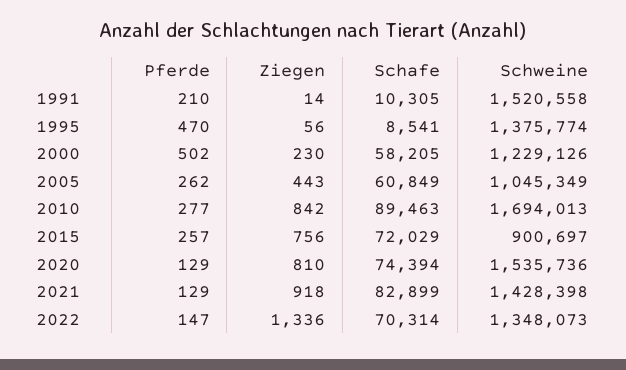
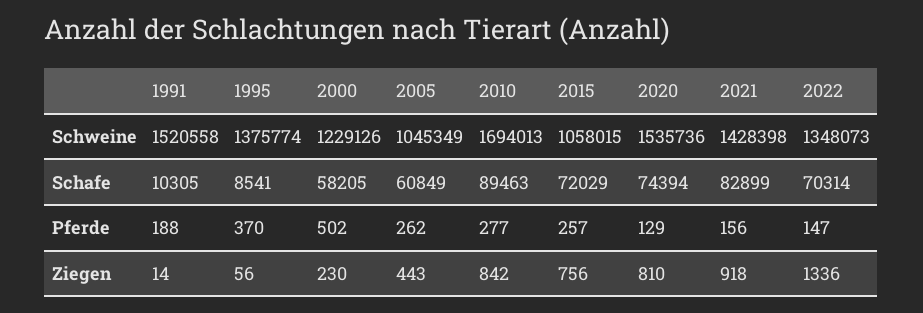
Pferde, 1991: 210 -> 188
Pferde, 1995: 470 -> 370
Schweine, 2015: 900697 -> 1058015
Pferde, 2021: 129 -> 156

